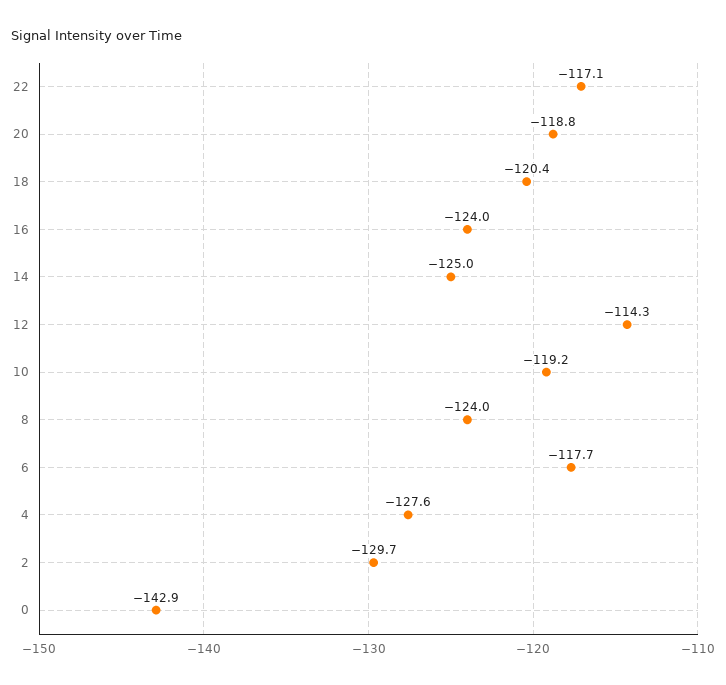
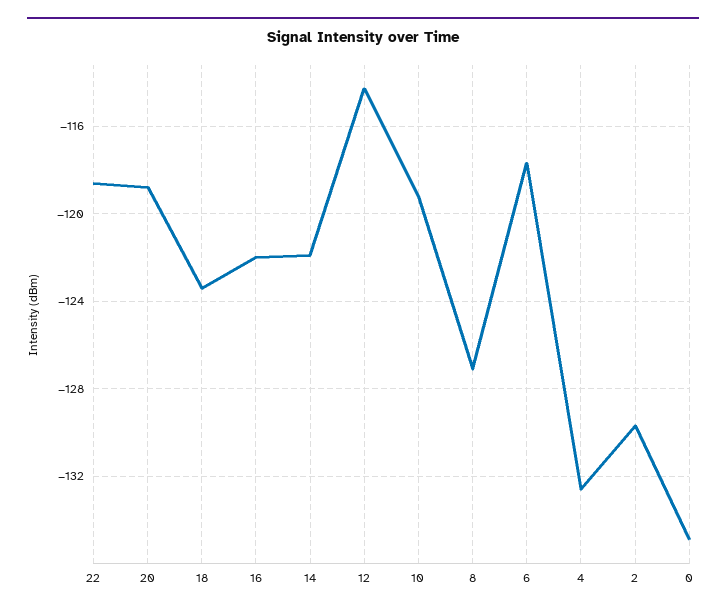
22: -117.1 -> -118.5
18: -120.4 -> -123.5
16: -124 -> -122
14: -125 -> -122
8: -124 -> -127
4: -127.6 -> -132.5
0: -142.9 -> -135

